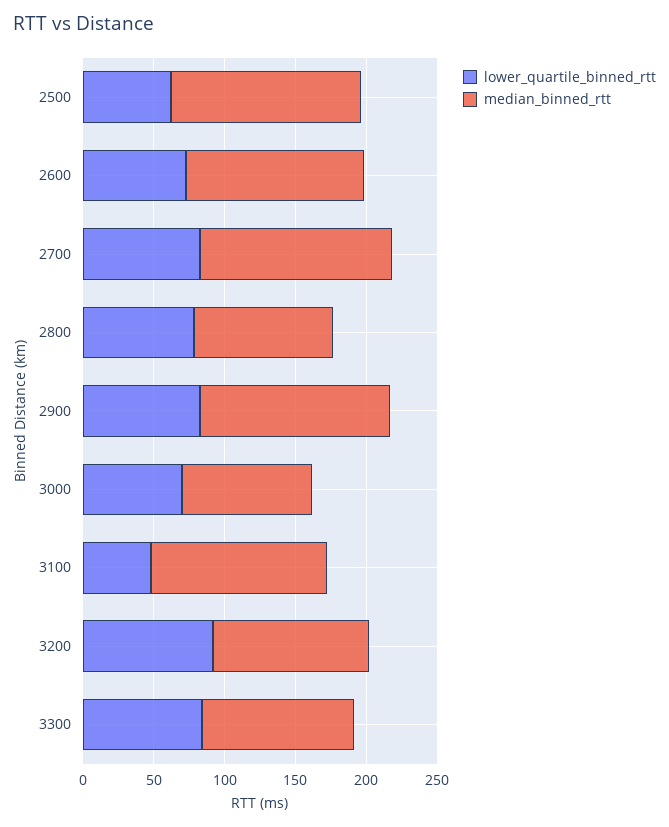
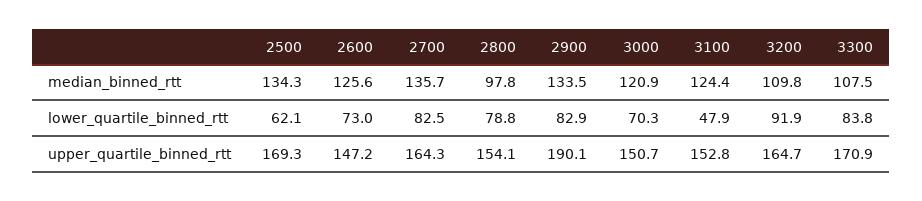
median_binned_rtt, 3000: 90 -> 120.9
upper_quartile_binned_rtt, 2500: none -> 169.3
upper_quartile_binned_rtt, 2600: none -> 147.2
upper_quartile_binned_rtt, 2700: none -> 164.3
upper_quartile_binned_rtt, 2800: none -> 154.1
upper_quartile_binned_rtt, 2900: none -> 190.1
upper_quartile_binned_rtt, 3000: none -> 150.7
upper_quartile_binned_rtt, 3100: none -> 152.8
upper_quartile_binned_rtt, 3200: none -> 164.7
upper_quartile_binned_rtt, 3300: none -> 170.9

